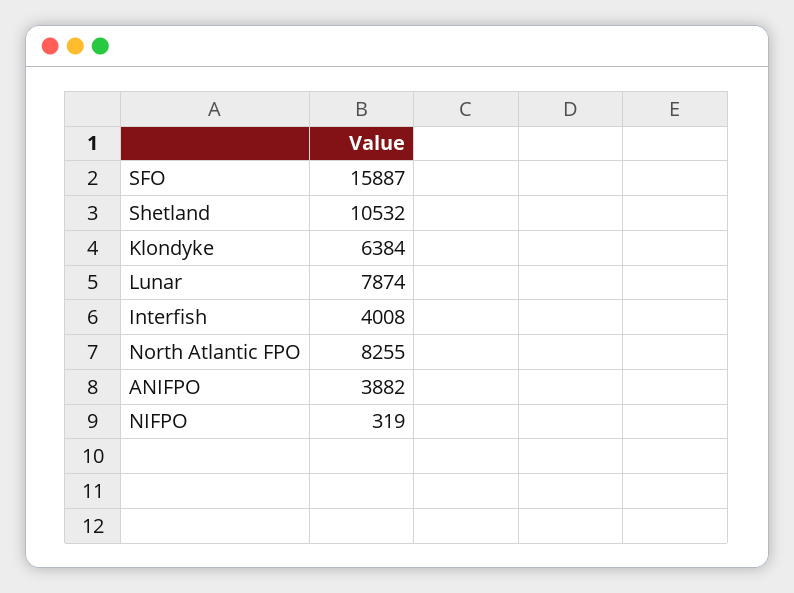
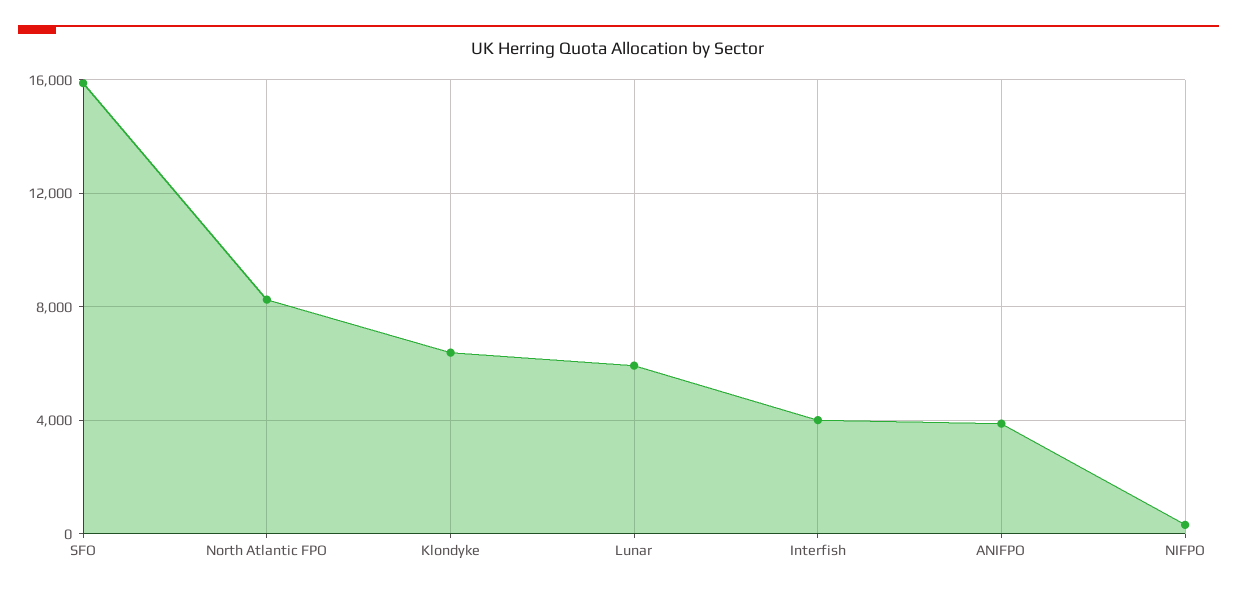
Shetland: 10532 -> none
Lunar: 7874 -> 6000

